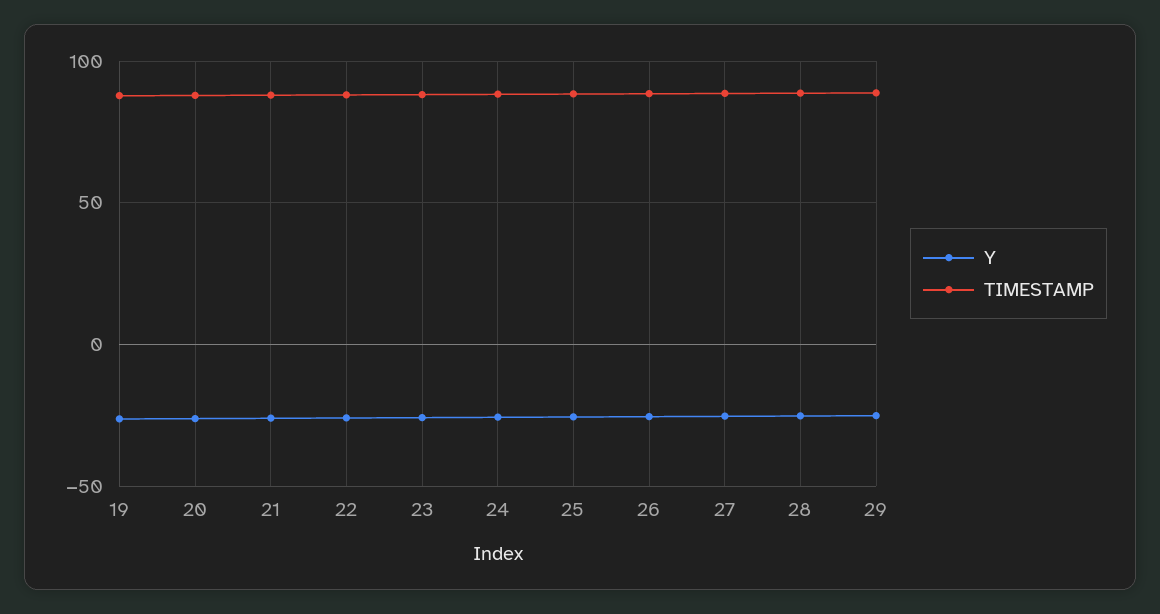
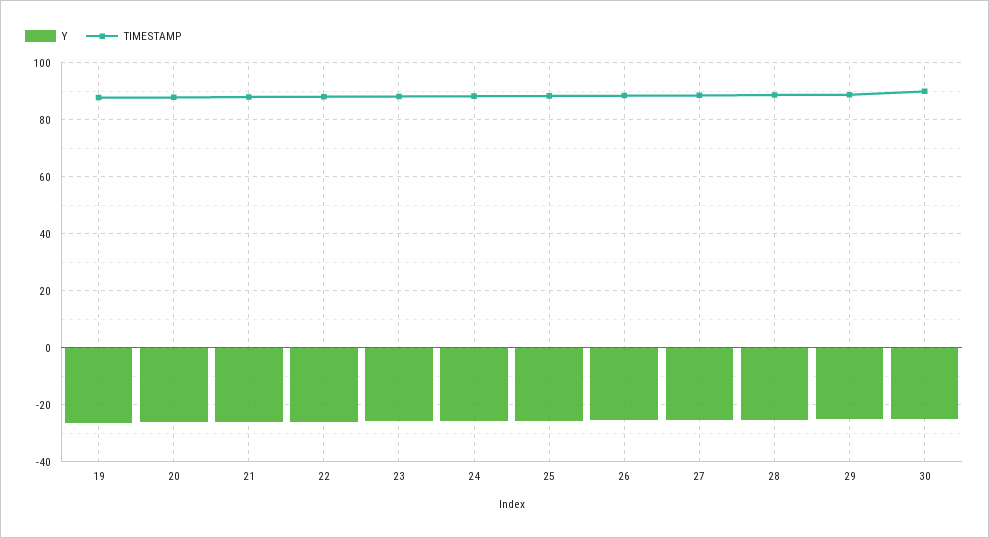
Y, 30: none -> -25
TIMESTAMP, 30: none -> 90

